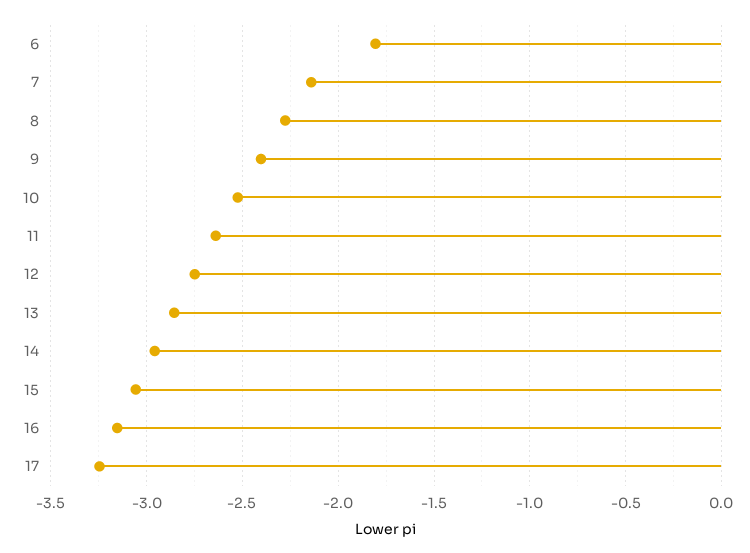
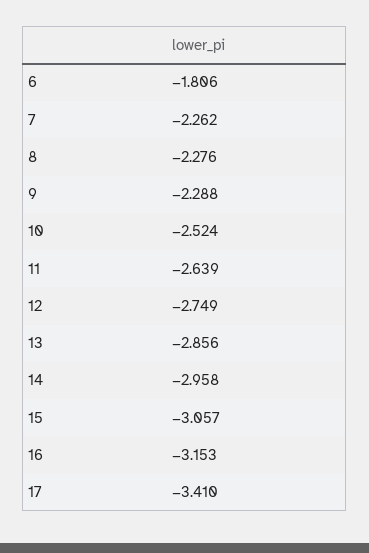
7: -2.15 -> -2.262
9: -2.4 -> -2.288
17: -3.25 -> -3.41

